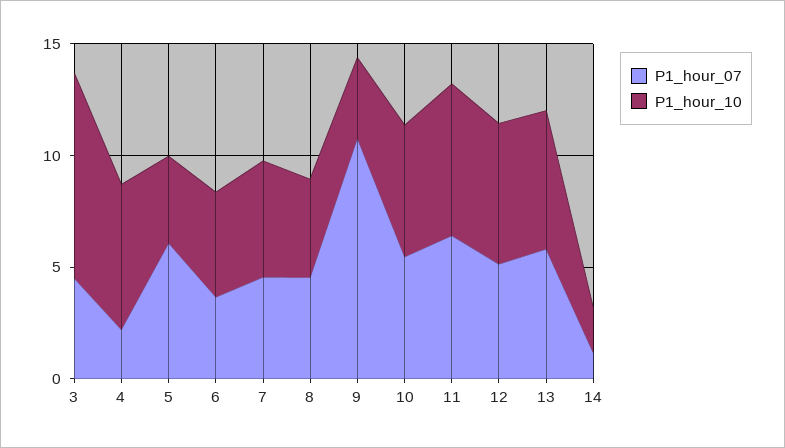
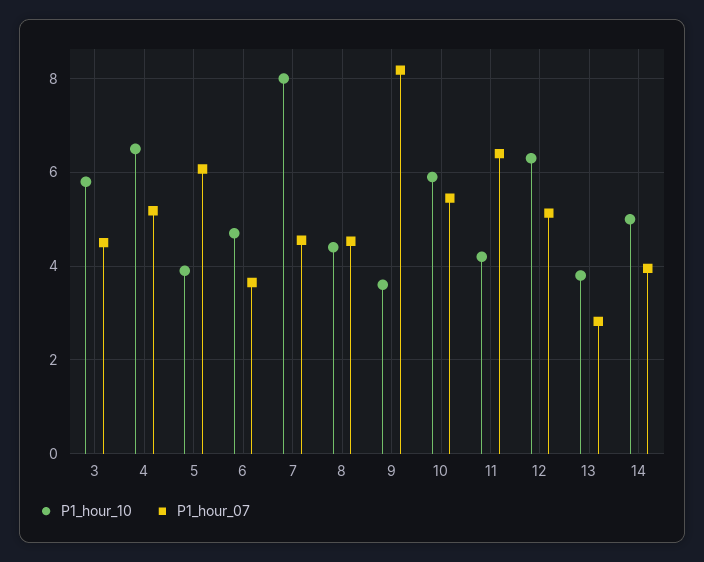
P1_hour_10, 3: 9 -> 5.8
P1_hour_07, 4: 2 -> 5.2
P1_hour_10, 7: 5 -> 8
P1_hour_07, 9: 11 -> 8.2
P1_hour_10, 11: 7 -> 4.2
P1_hour_07, 13: 6 -> 2.8
P1_hour_10, 13: 6 -> 3.8
P1_hour_07, 14: 1 -> 4
P1_hour_10, 14: 2 -> 5

